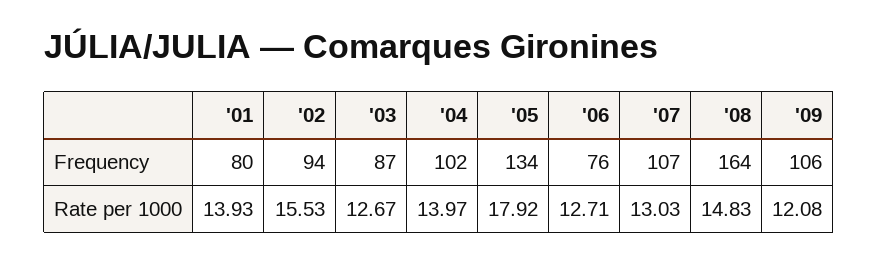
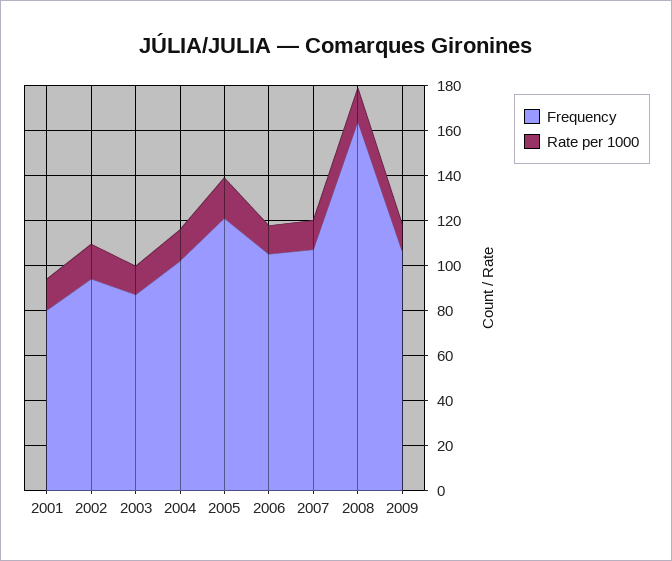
Frequency, '05: 134 -> 120
Frequency, '06: 76 -> 105

